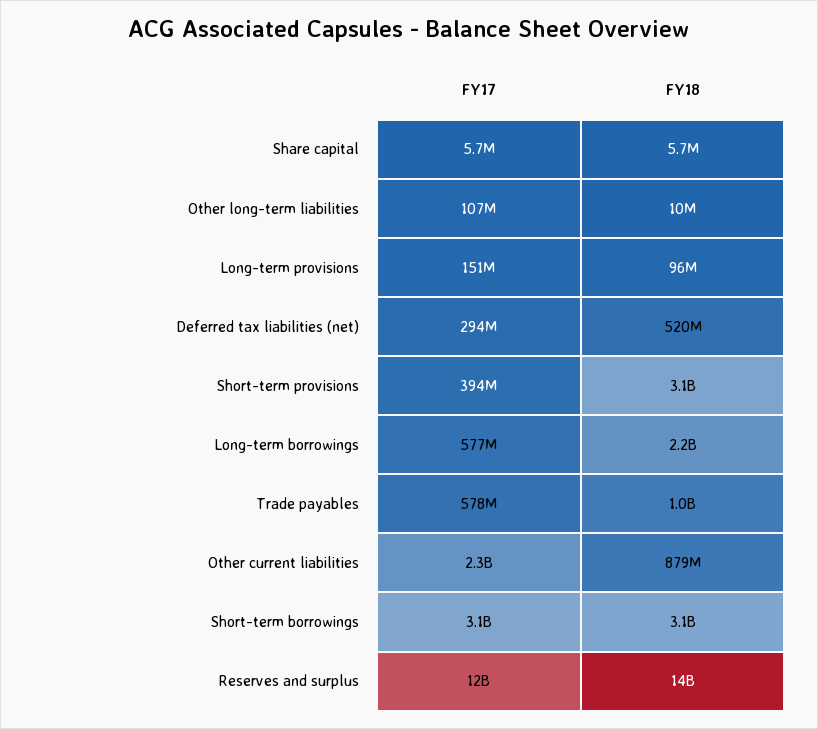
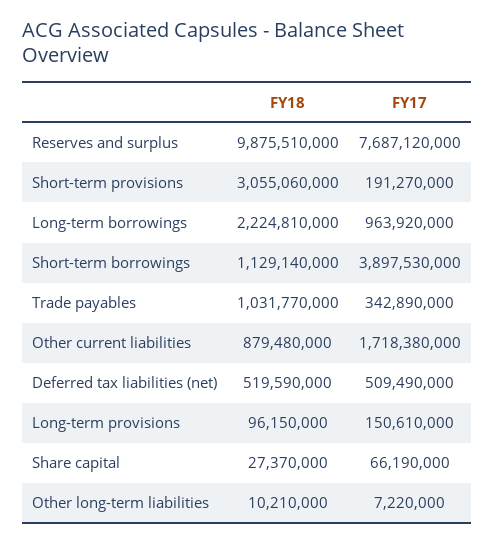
FY17, Share capital: 5700000 -> 66190000
FY18, Share capital: 5700000 -> 27370000
FY17, Other long-term liabilities: 107000000 -> 7220000
FY17, Deferred tax liabilities (net): 294000000 -> 509490000
FY17, Short-term provisions: 394000000 -> 191270000
FY17, Long-term borrowings: 577000000 -> 963920000
FY17, Trade payables: 578000000 -> 342890000
FY17, Other current liabilities: 2300000000 -> 1718380000
FY17, Short-term borrowings: 3100000000 -> 3897530000
FY18, Short-term borrowings: 3100000000 -> 1129140000
FY17, Reserves and surplus: 12000000000 -> 7687120000
FY18, Reserves and surplus: 14000000000 -> 9875510000

